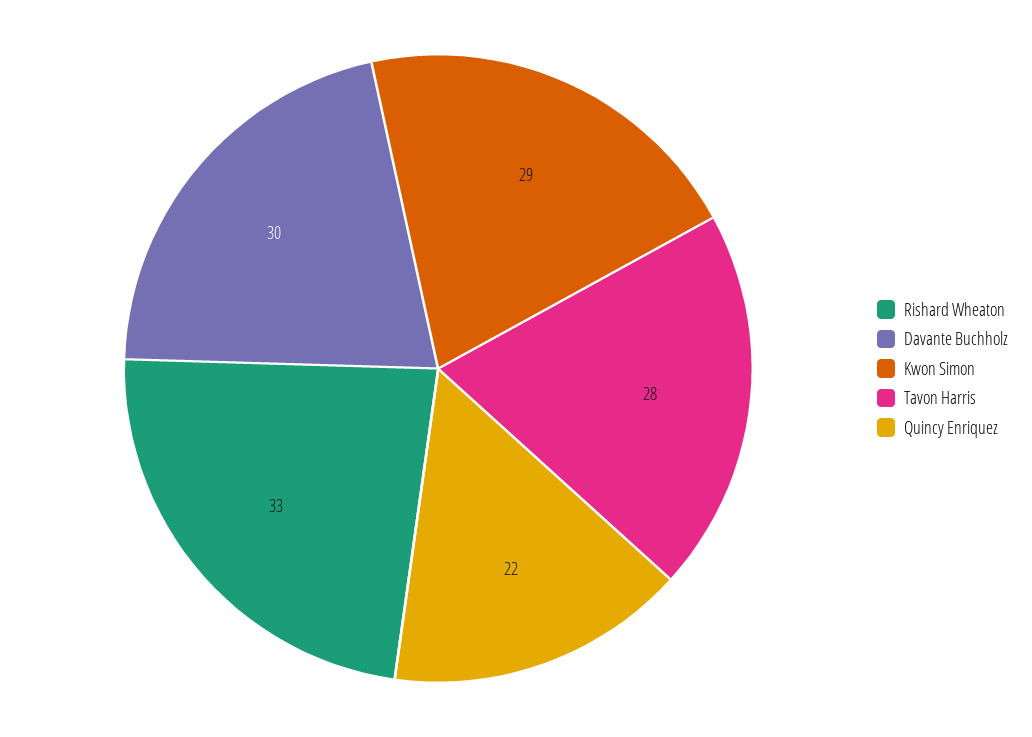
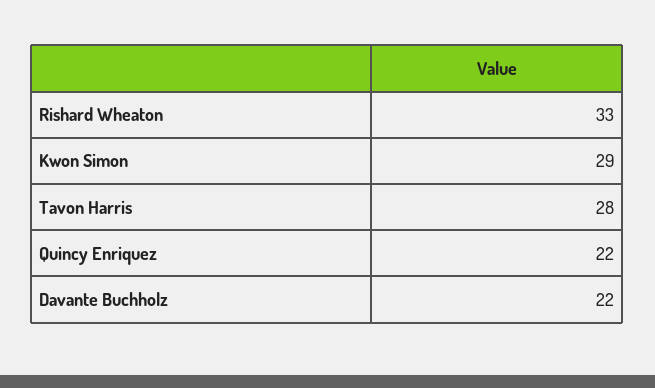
Davante Buchholz: 30 -> 22

